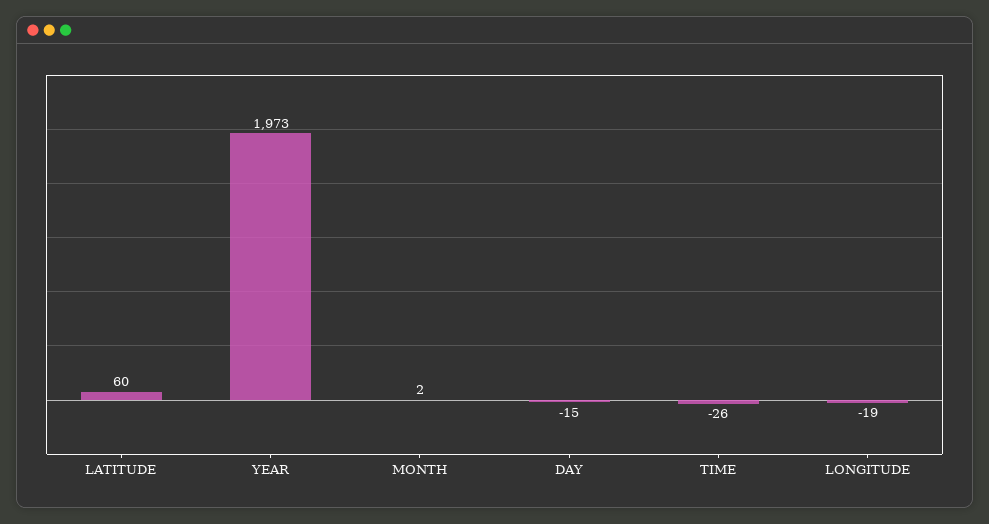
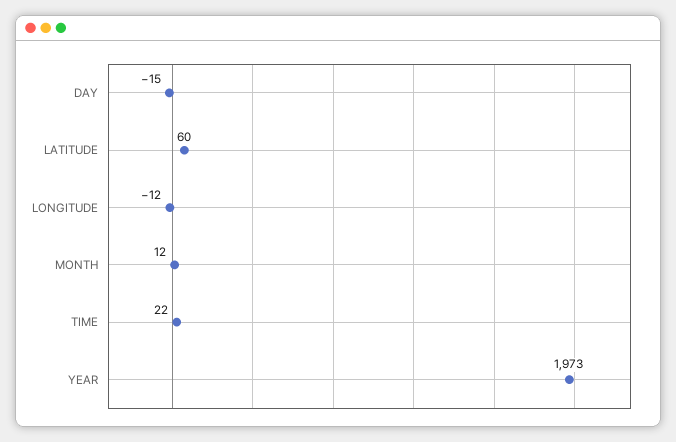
MONTH: 2 -> 12
TIME: -26 -> 22
LONGITUDE: -19 -> -12

